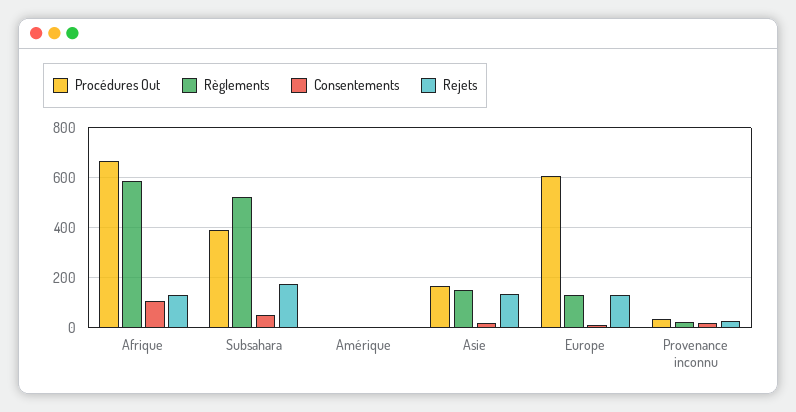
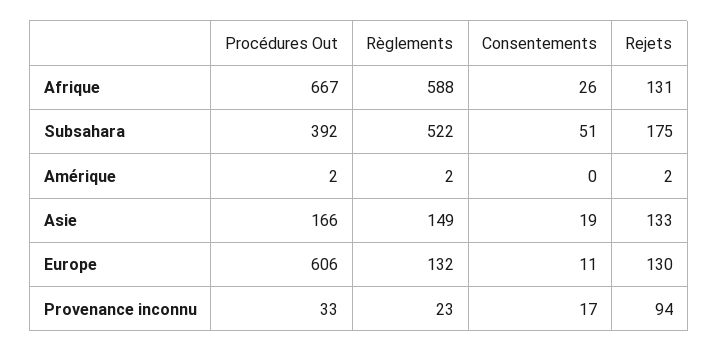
Consentements, Afrique: 100 -> 26
Rejets, Provenance inconnu: 25 -> 94

